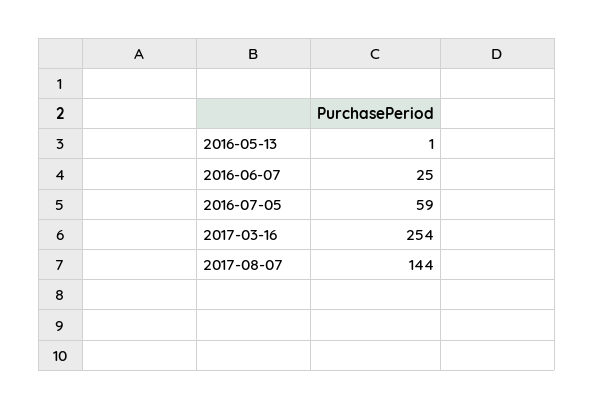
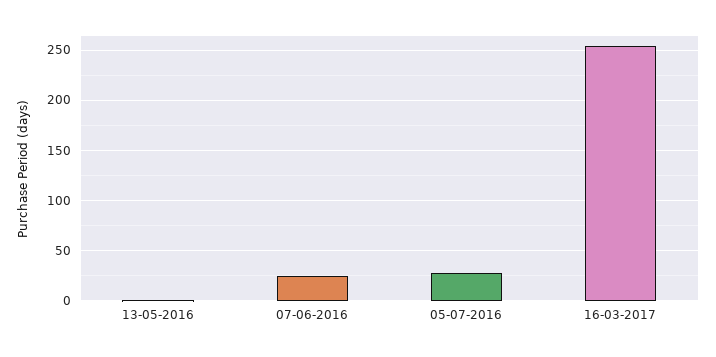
2016-07-05: 59 -> 30
2017-08-07: 144 -> none

